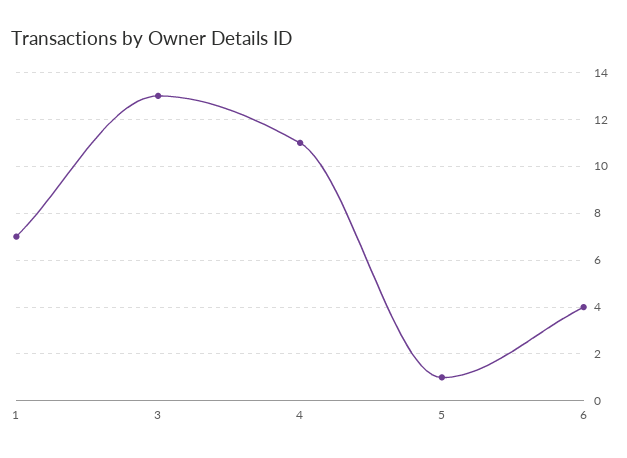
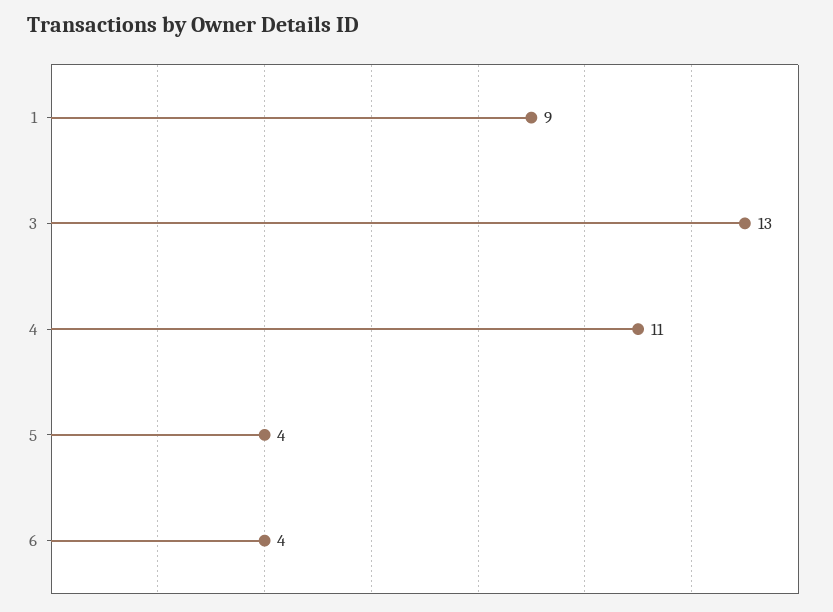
1: 7 -> 9
5: 1 -> 4

